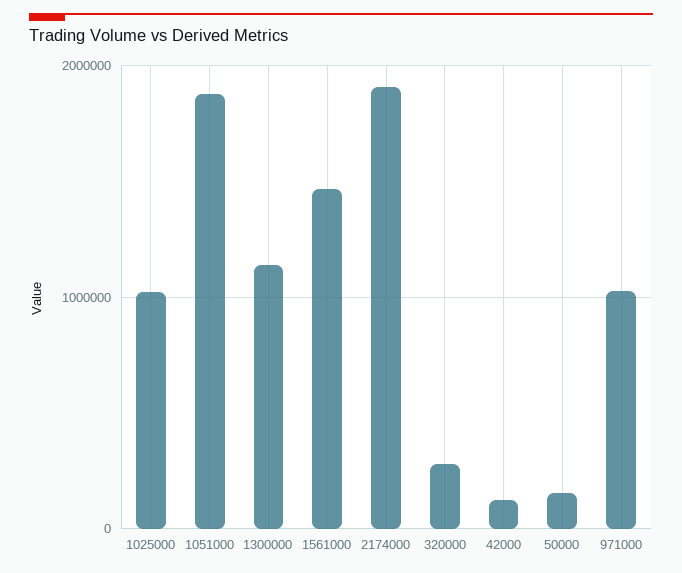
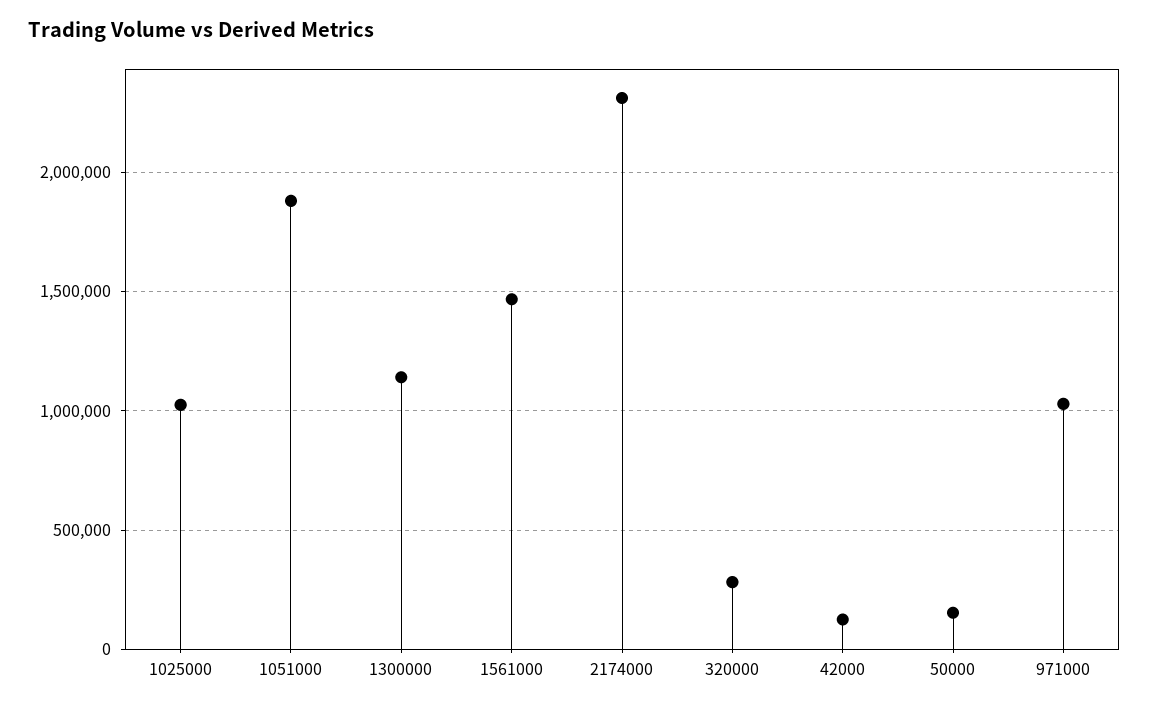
2174000: 1900000 -> 2300000

